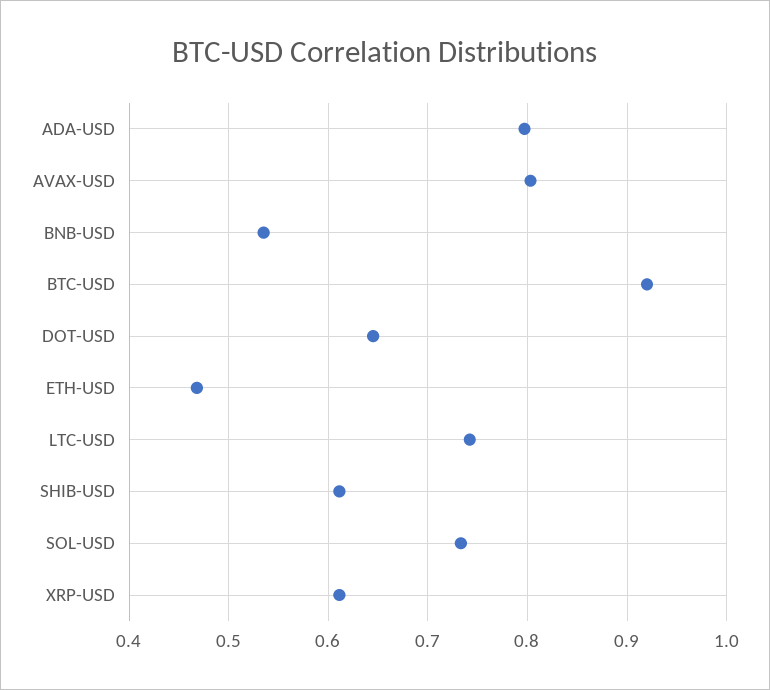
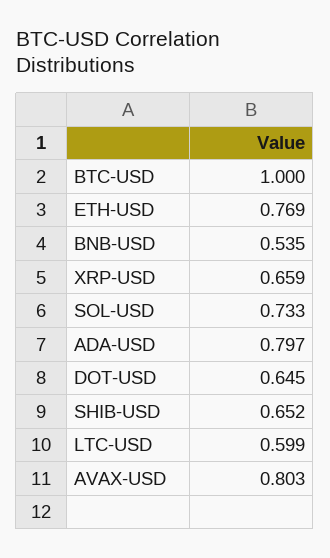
BTC-USD: 0.92 -> 1
ETH-USD: 0.47 -> 0.769
LTC-USD: 0.74 -> 0.599
SHIB-USD: 0.61 -> 0.652
XRP-USD: 0.61 -> 0.659

